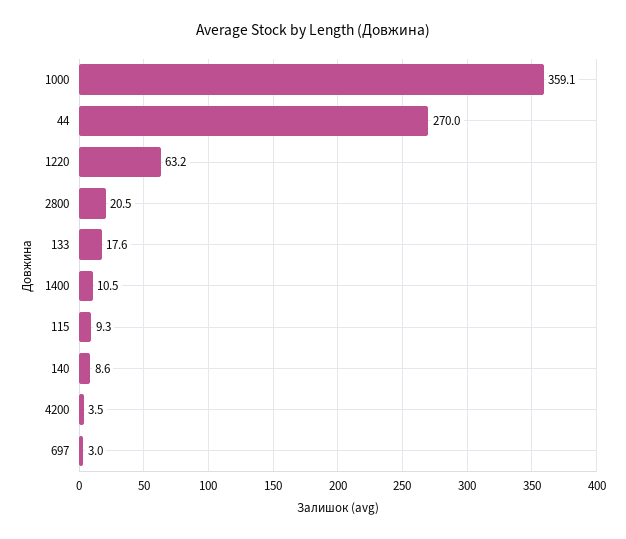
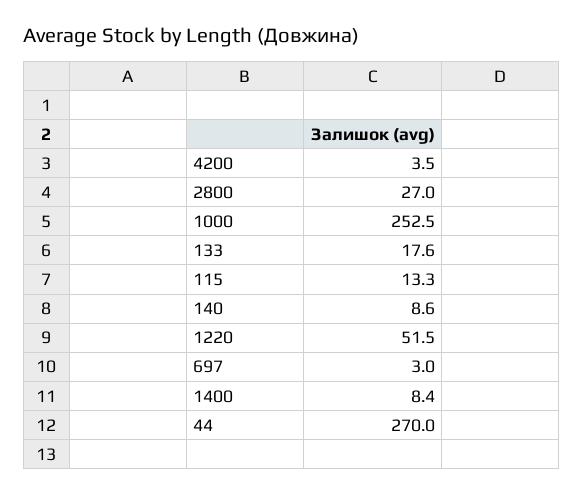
1000: 359.1 -> 252.5
1220: 63.2 -> 51.5
2800: 20.5 -> 27
1400: 10.5 -> 8.4
115: 9.3 -> 13.3

